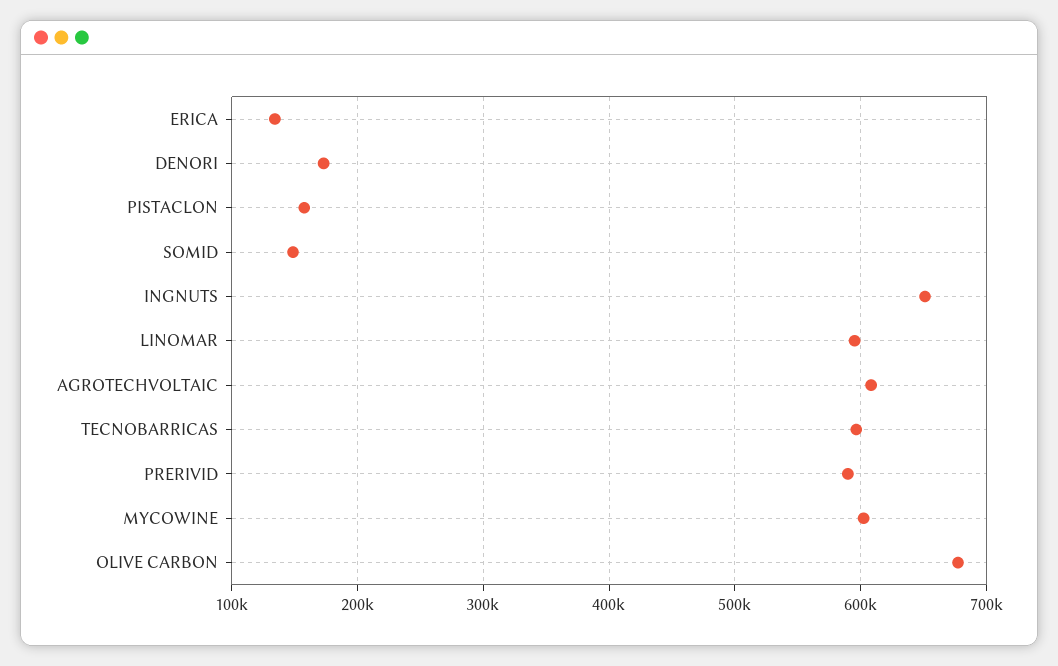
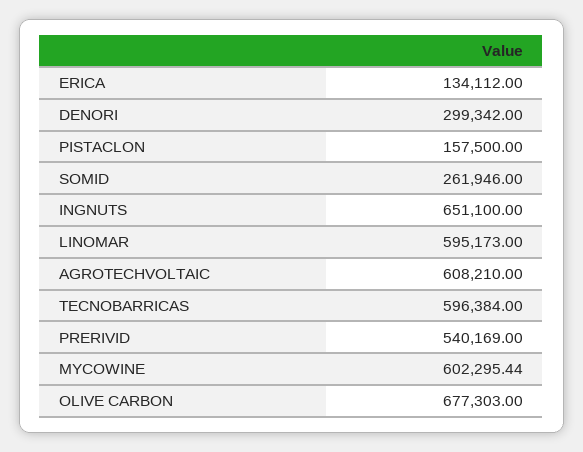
DENORI: 170000 -> 299342
SOMID: 150000 -> 261946
PRERIVID: 590000 -> 540169

